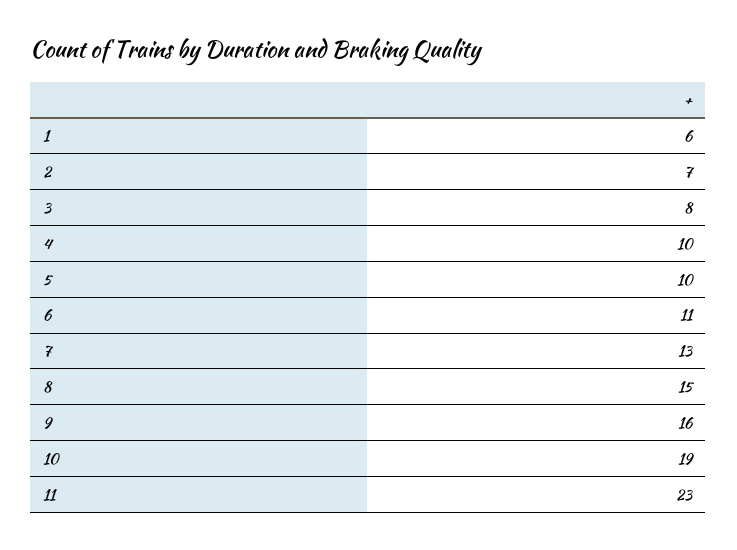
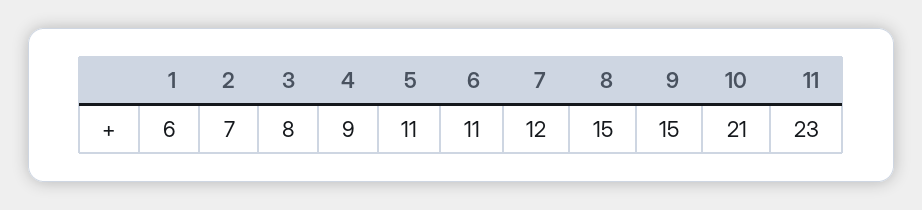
4: 10 -> 9
5: 10 -> 11
7: 13 -> 12
9: 16 -> 15
10: 19 -> 21

